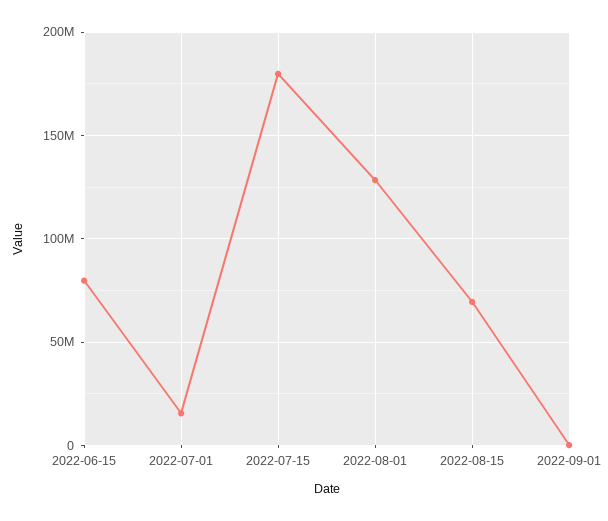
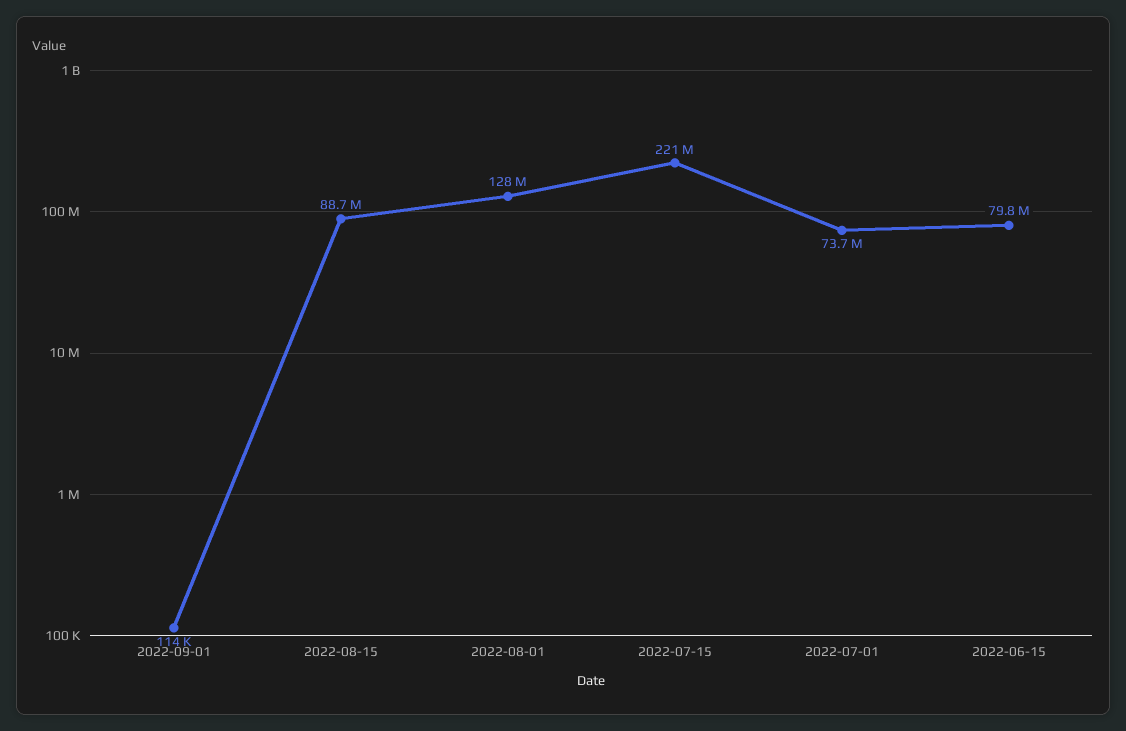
2022-07-01: 15000000 -> 73700000
2022-07-15: 180000000 -> 221000000
2022-08-15: 70000000 -> 88700000

